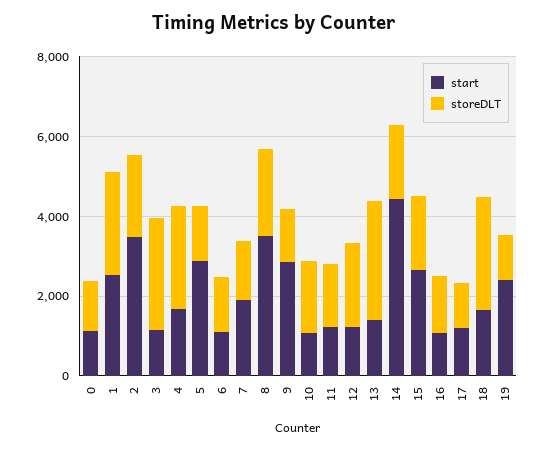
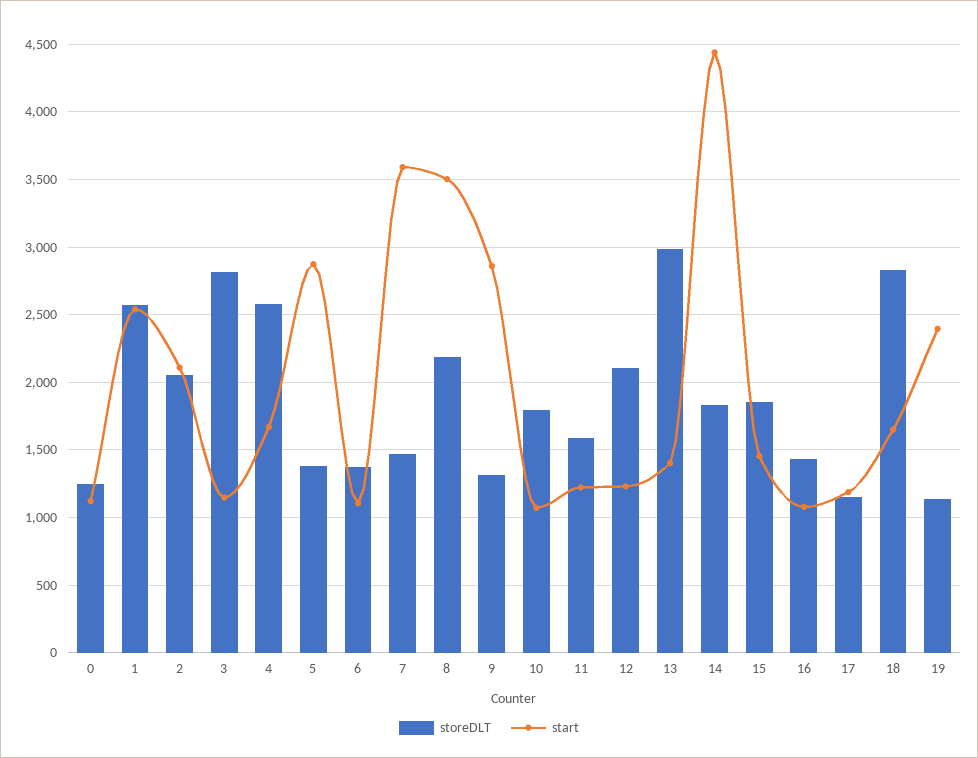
start, 2: 3500 -> 2100
start, 7: 2000 -> 3600
start, 15: 2500 -> 1450

